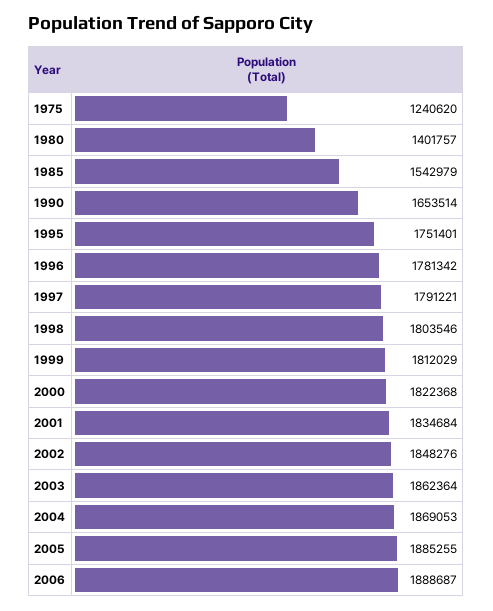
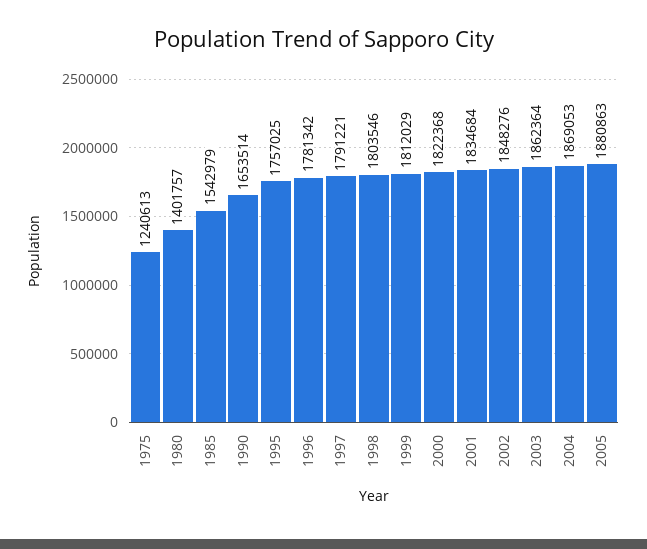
1975: 1240620 -> 1240613
1995: 1751401 -> 1757025
2005: 1885255 -> 1880863
2006: 1888687 -> none

